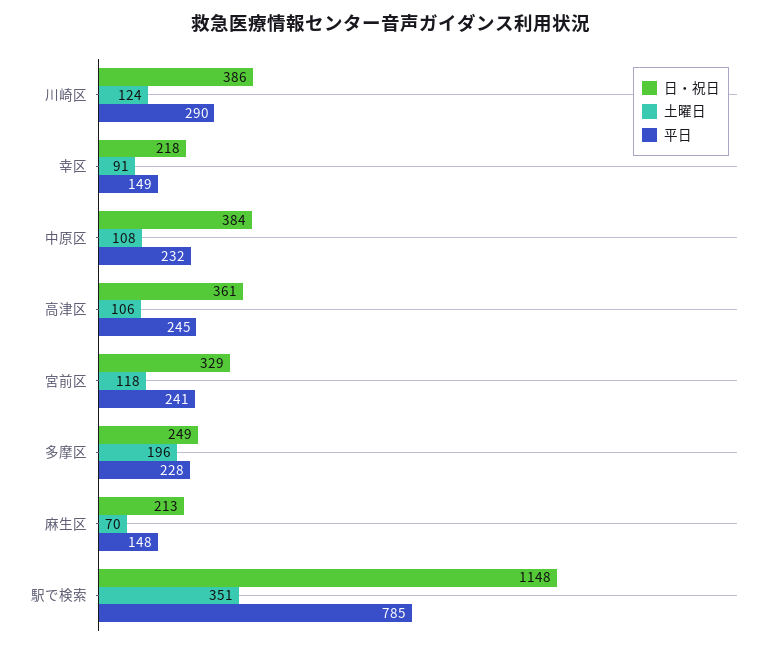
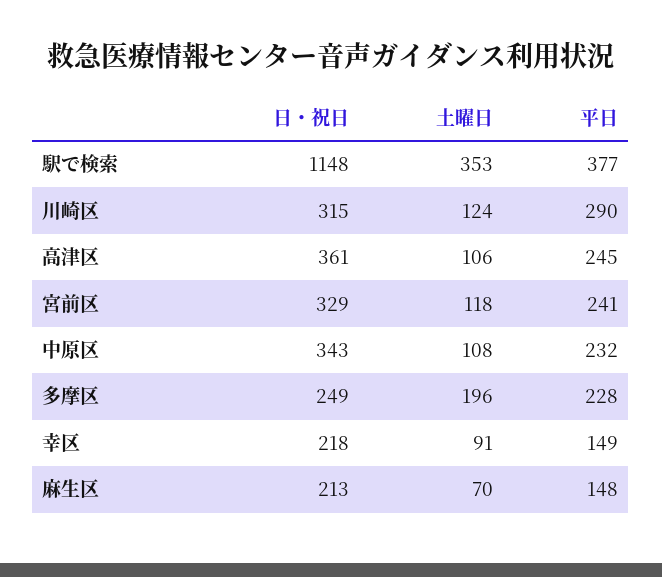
日・祝日, 川崎区: 386 -> 315
日・祝日, 中原区: 384 -> 343
土曜日, 駅で検索: 351 -> 353
平日, 駅で検索: 785 -> 377

